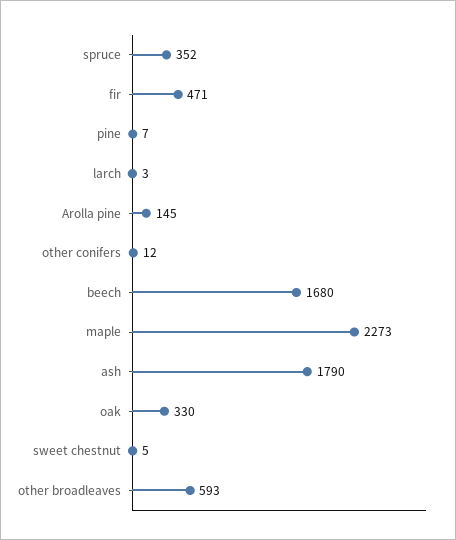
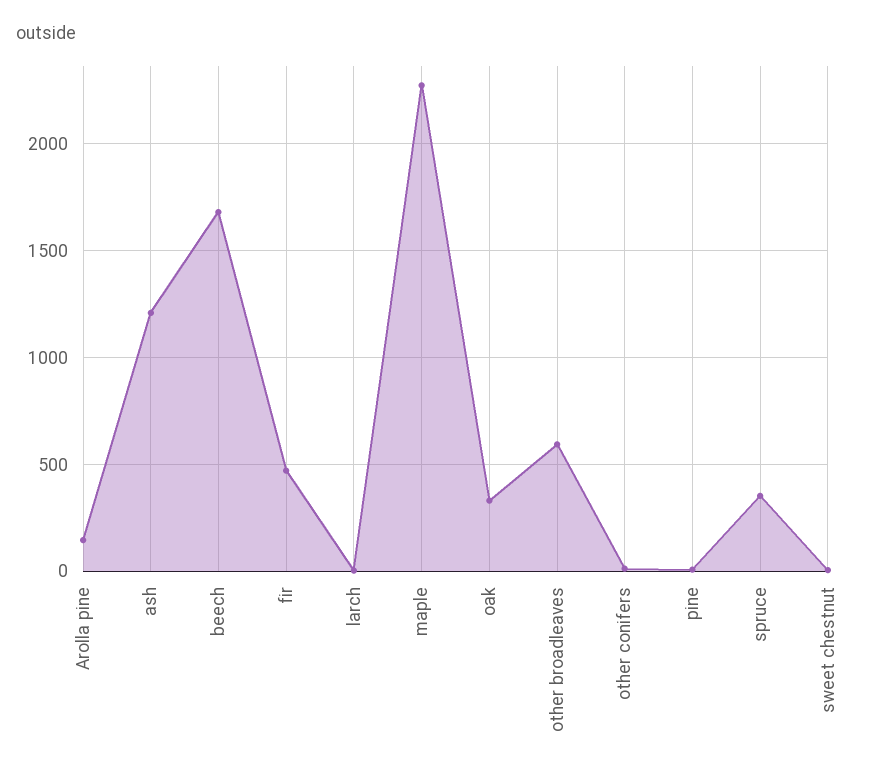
ash: 1790 -> 1200

